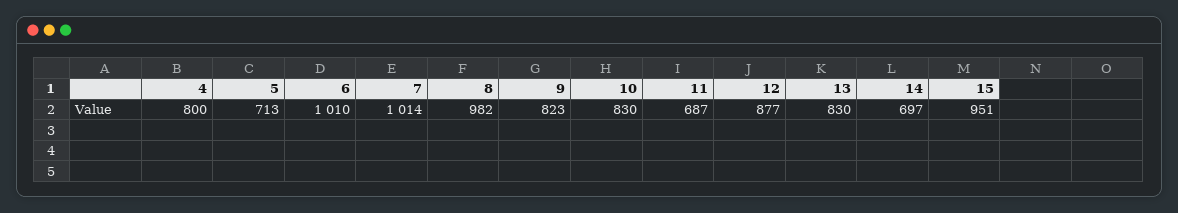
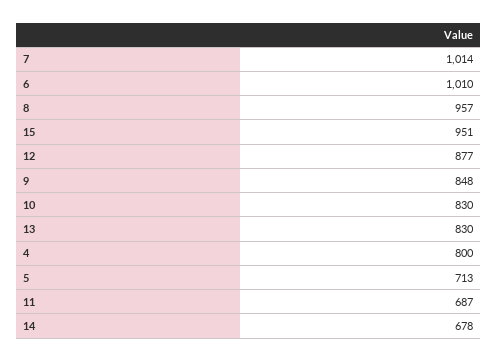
8: 982 -> 957
9: 823 -> 848
14: 697 -> 678

